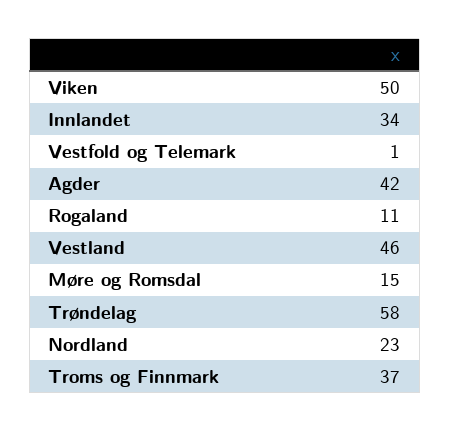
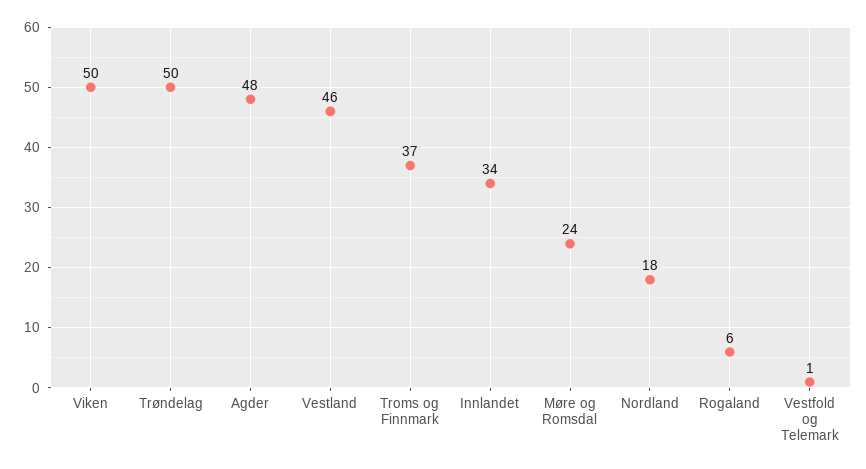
Agder: 42 -> 48
Rogaland: 11 -> 6
Møre og Romsdal: 15 -> 24
Trøndelag: 58 -> 50
Nordland: 23 -> 18

